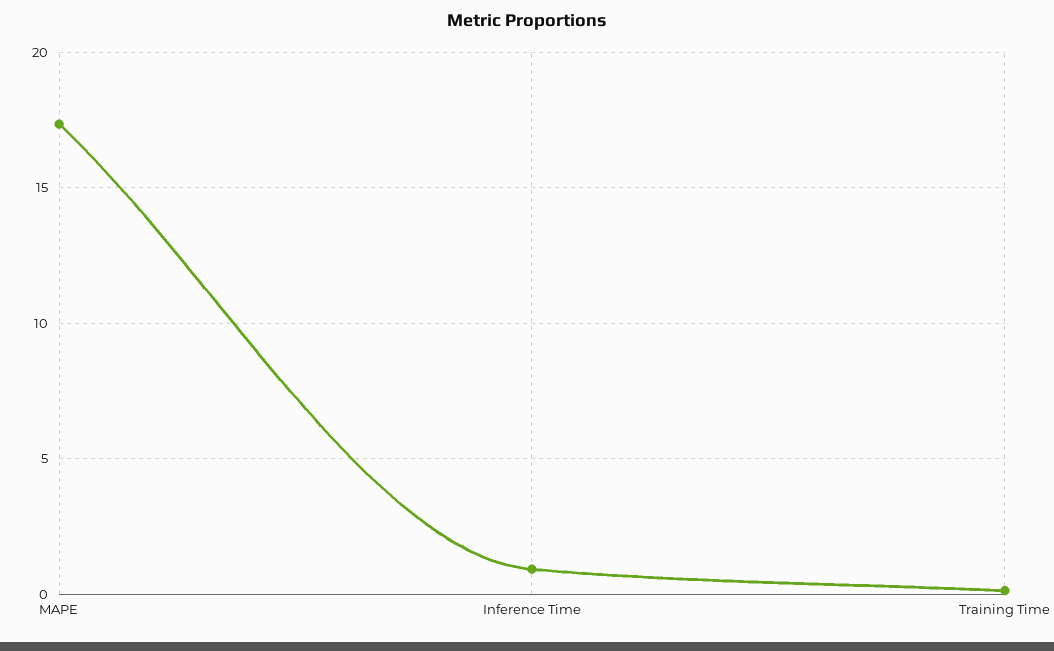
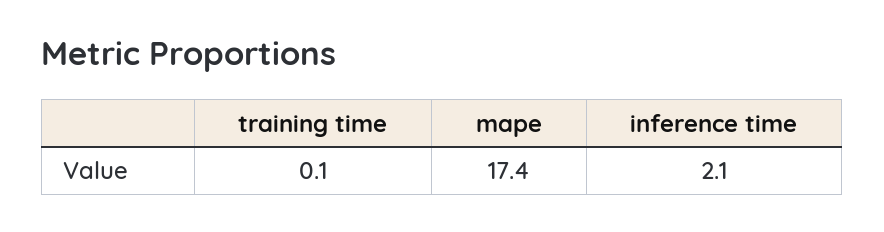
Inference Time: 1 -> 2.1

